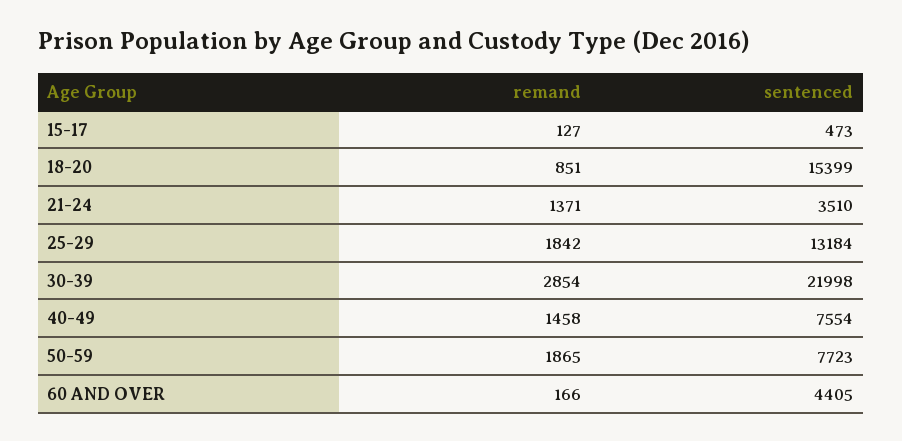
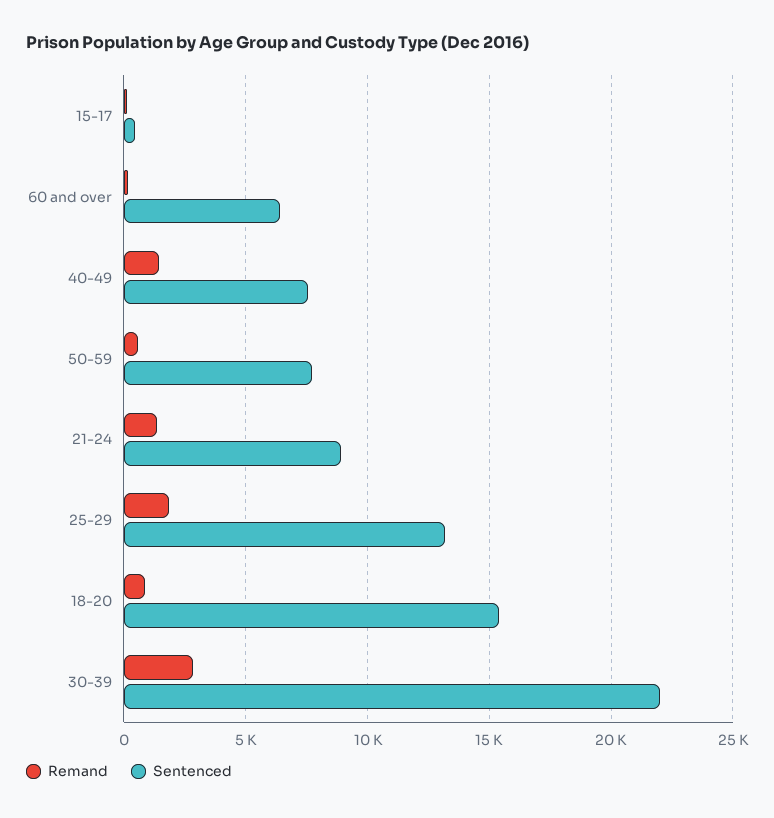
sentenced, 21-24: 3510 -> 9000
remand, 50-59: 1865 -> 500
sentenced, 60 AND OVER: 4405 -> 6500

